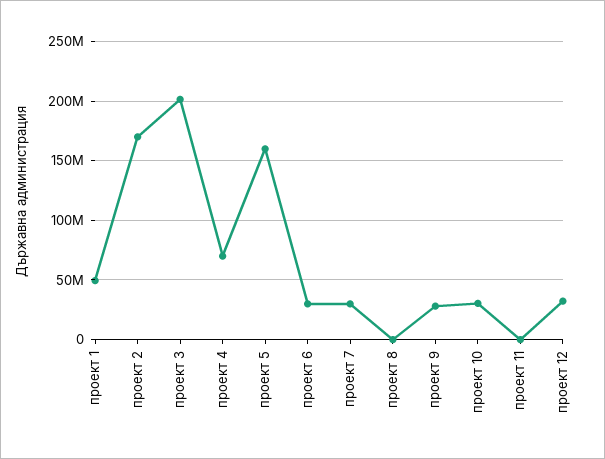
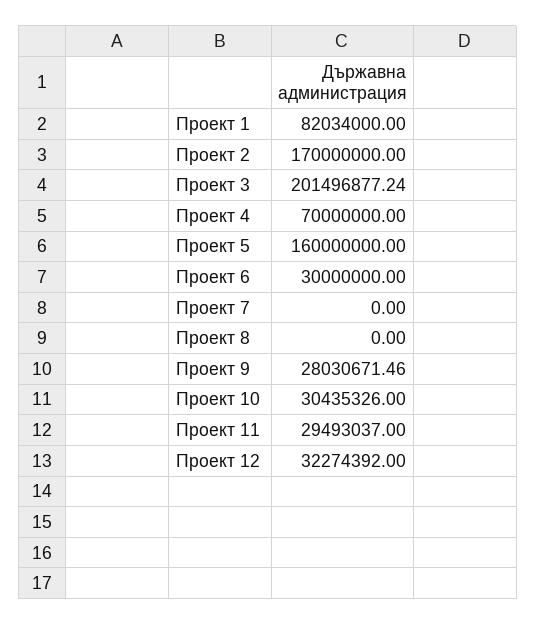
проект 1: 50000000 -> 82034000
проект 7: 30000000 -> 0
проект 11: 0 -> 29493037

